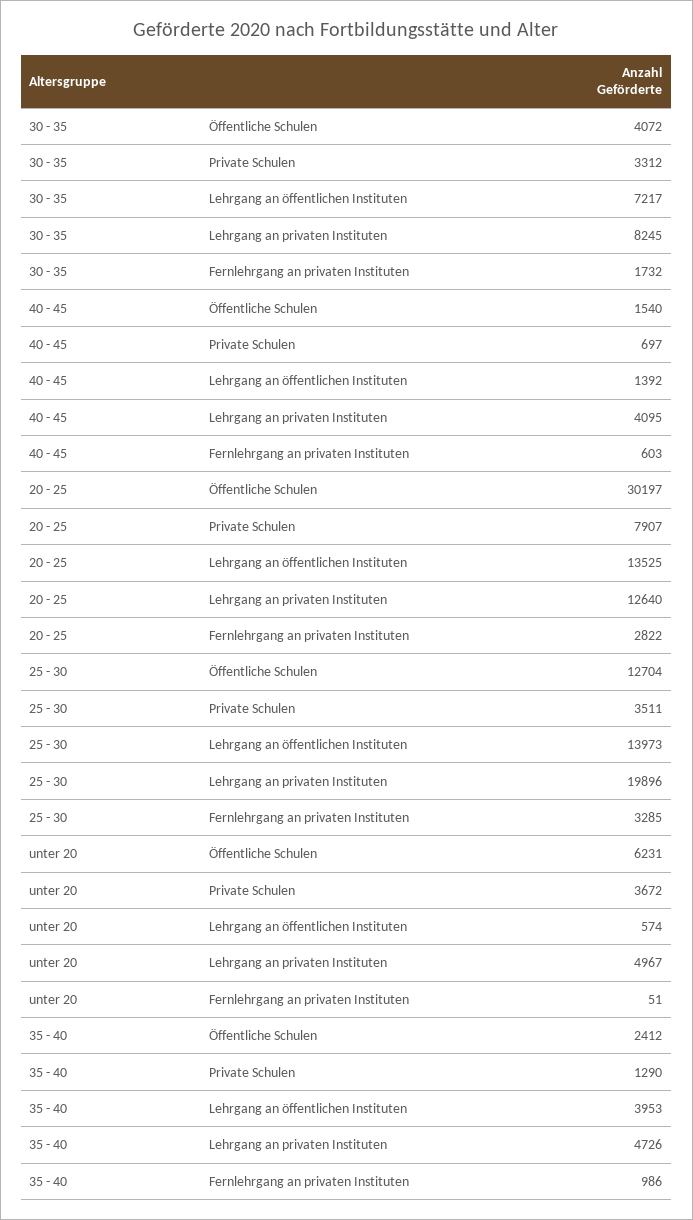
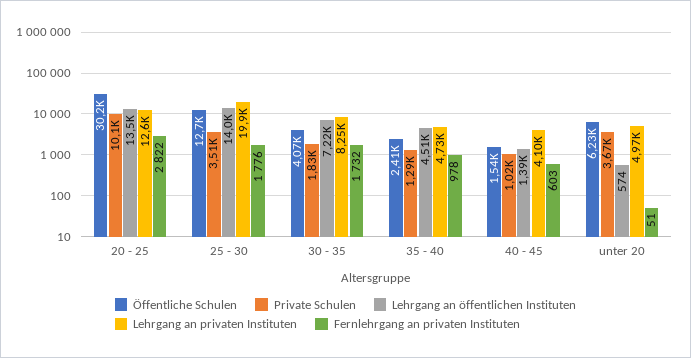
Private Schulen, 30 - 35: 3312 -> 1830
Private Schulen, 40 - 45: 697 -> 1020
Private Schulen, 20 - 25: 7907 -> 10100
Fernlehrgang an privaten Instituten, 25 - 30: 3285 -> 1776
Lehrgang an öffentlichen Instituten, 35 - 40: 3953 -> 4510
Fernlehrgang an privaten Instituten, 35 - 40: 986 -> 978

